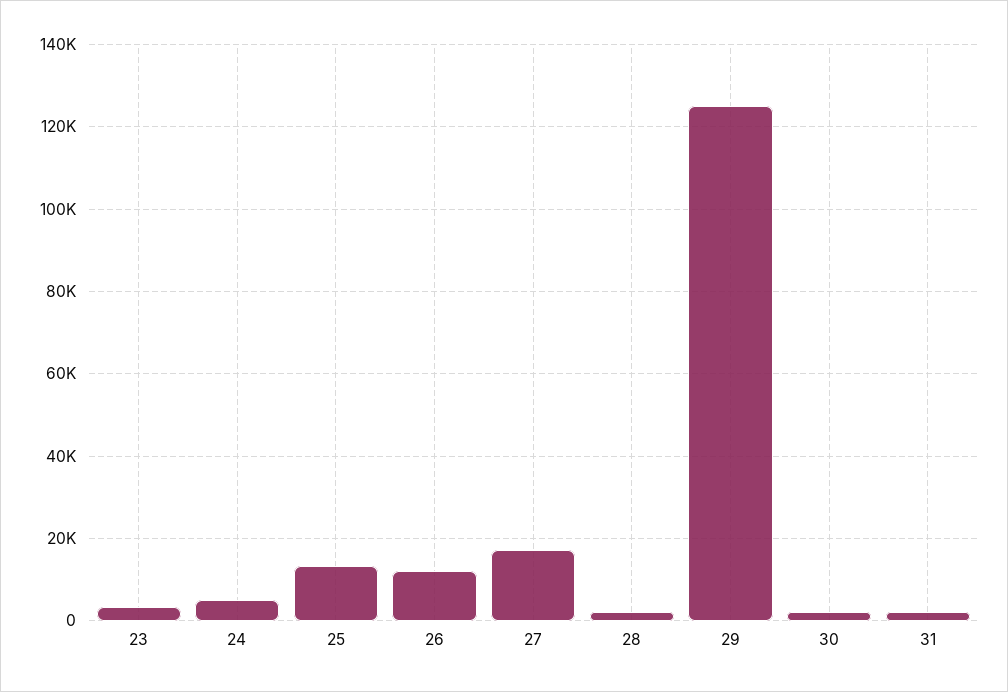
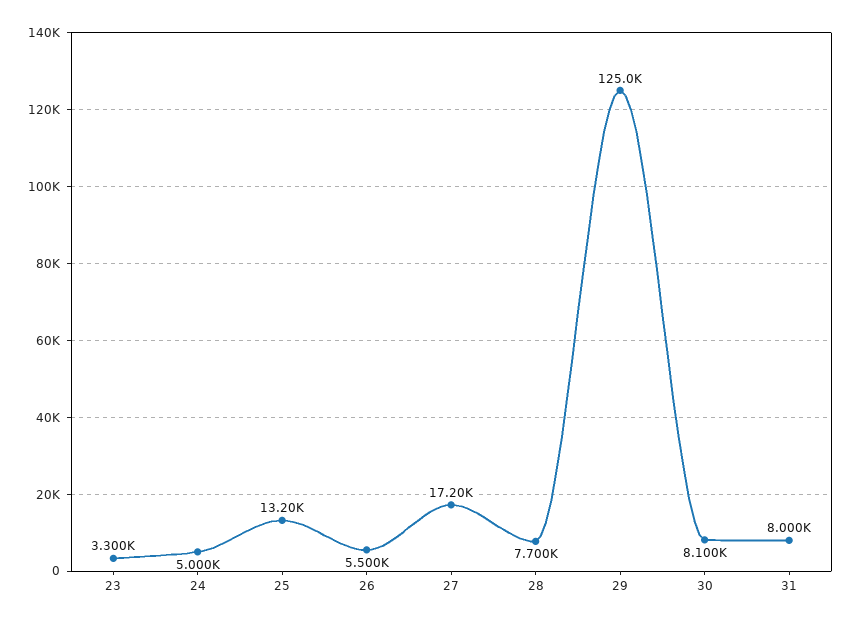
26: 12000 -> 5500
28: 2000 -> 7700
30: 2000 -> 8100
31: 2000 -> 8000

